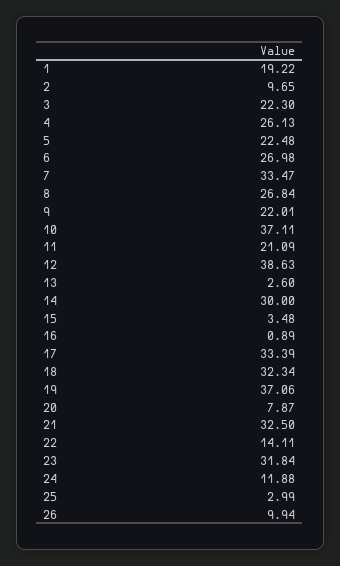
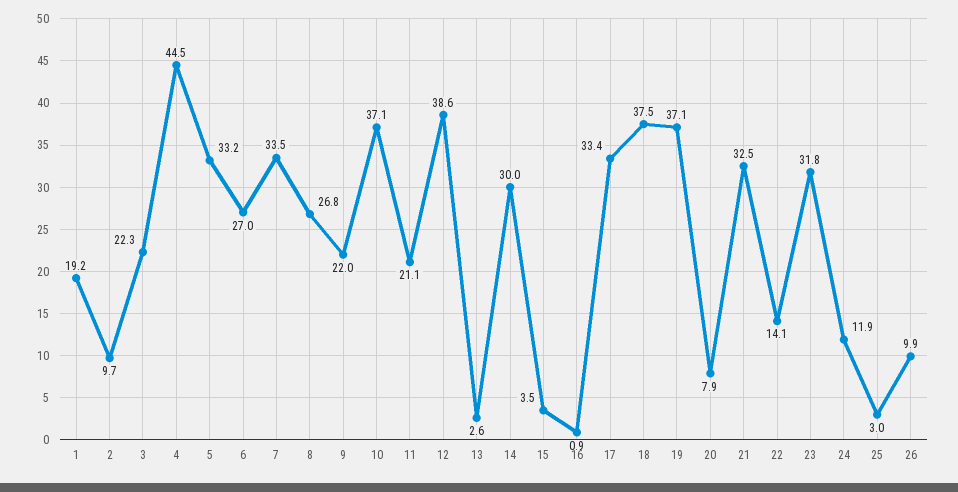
4: 26.13 -> 44.5
5: 22.48 -> 33.2
18: 32.34 -> 37.5

